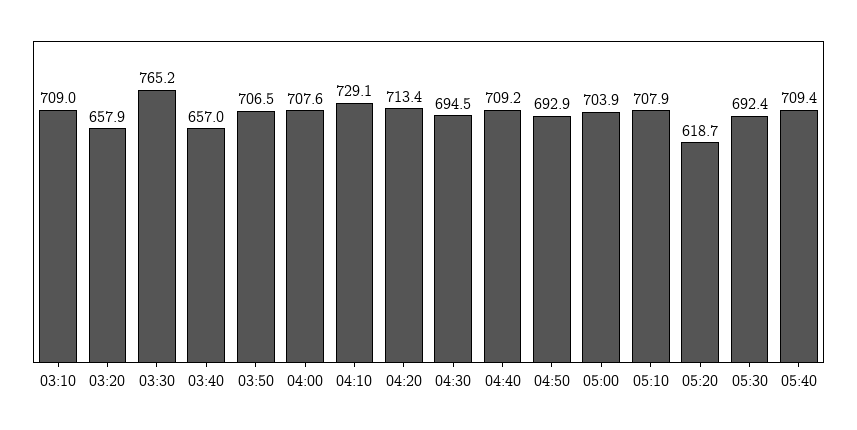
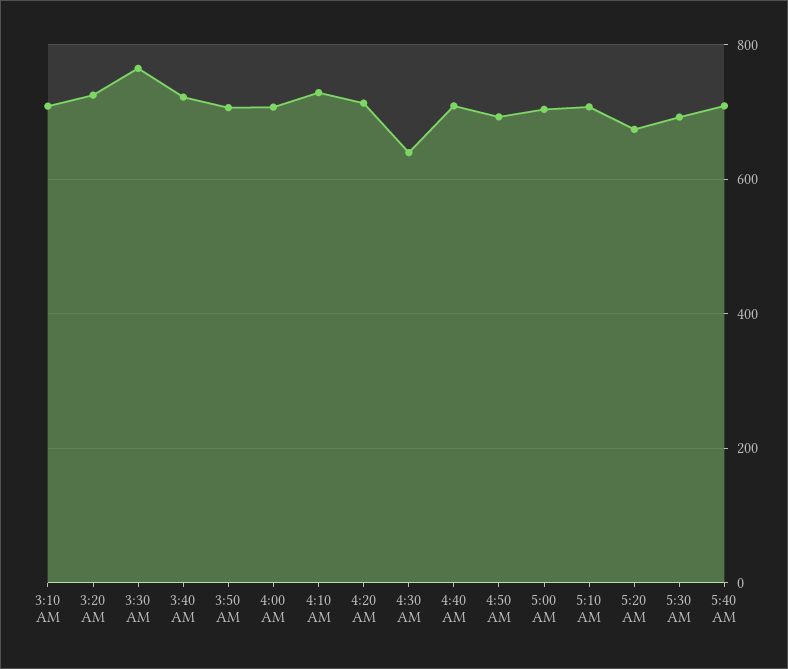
03:20: 657.9 -> 720
03:40: 657 -> 720
04:30: 694.5 -> 640
05:20: 618.7 -> 680

